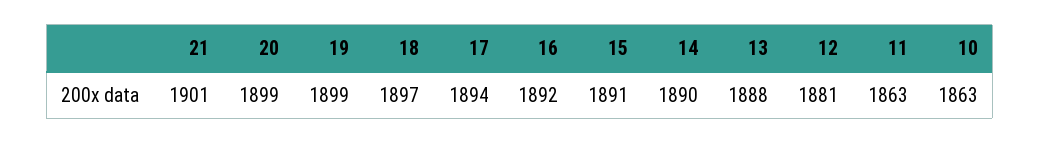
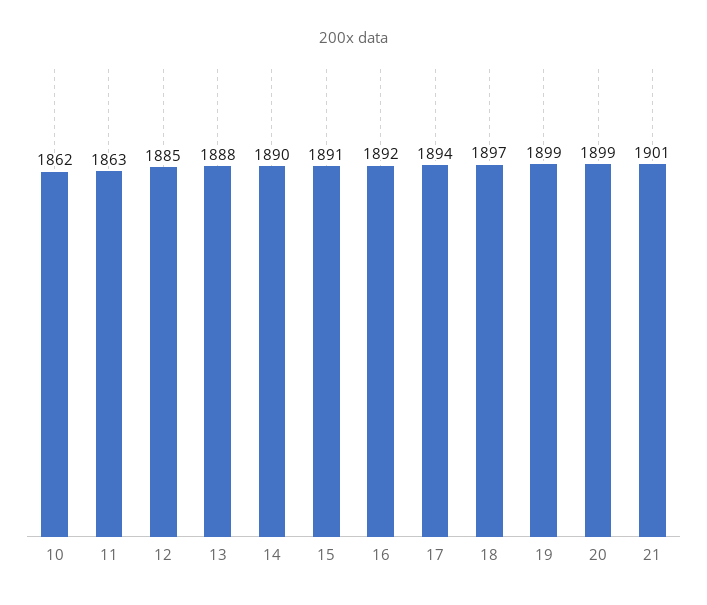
12: 1881 -> 1885
10: 1863 -> 1862

